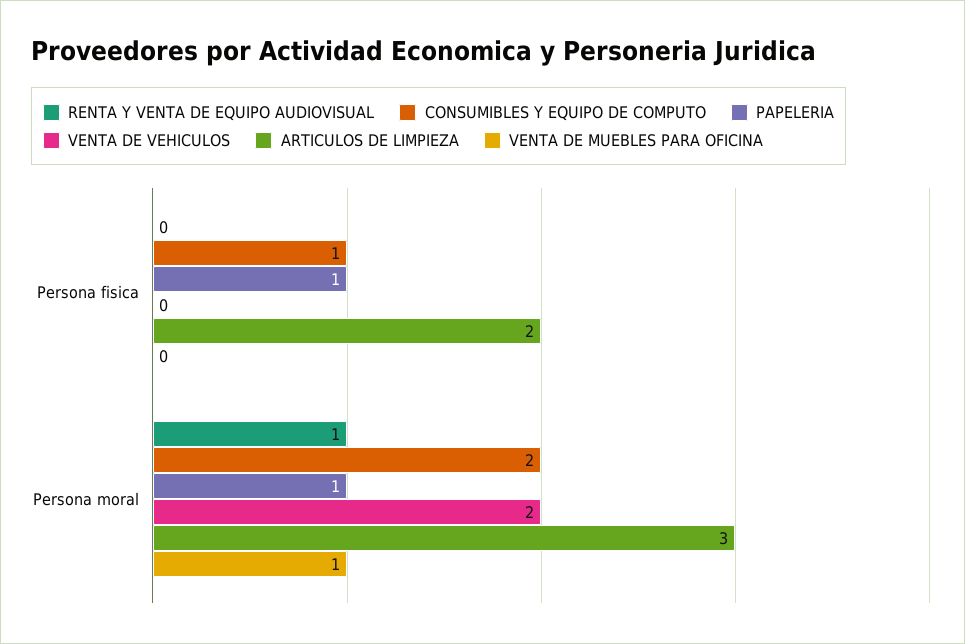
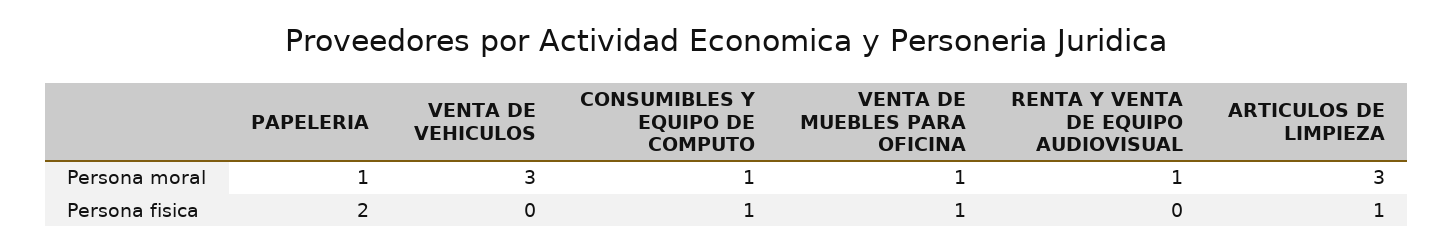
PAPELERIA, Persona fisica: 1 -> 2
ARTICULOS DE LIMPIEZA, Persona fisica: 2 -> 1
VENTA DE MUEBLES PARA OFICINA, Persona fisica: 0 -> 1
CONSUMIBLES Y EQUIPO DE COMPUTO, Persona moral: 2 -> 1
VENTA DE VEHICULOS, Persona moral: 2 -> 3

